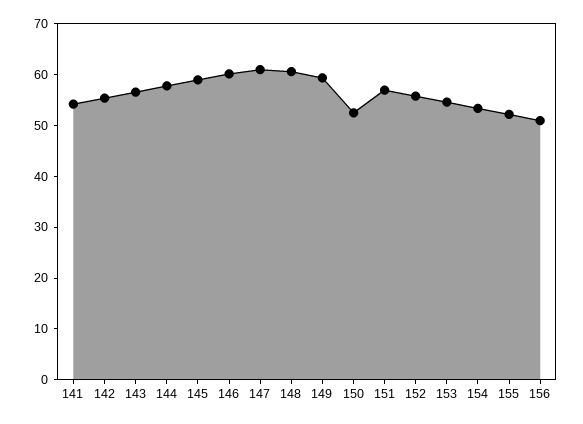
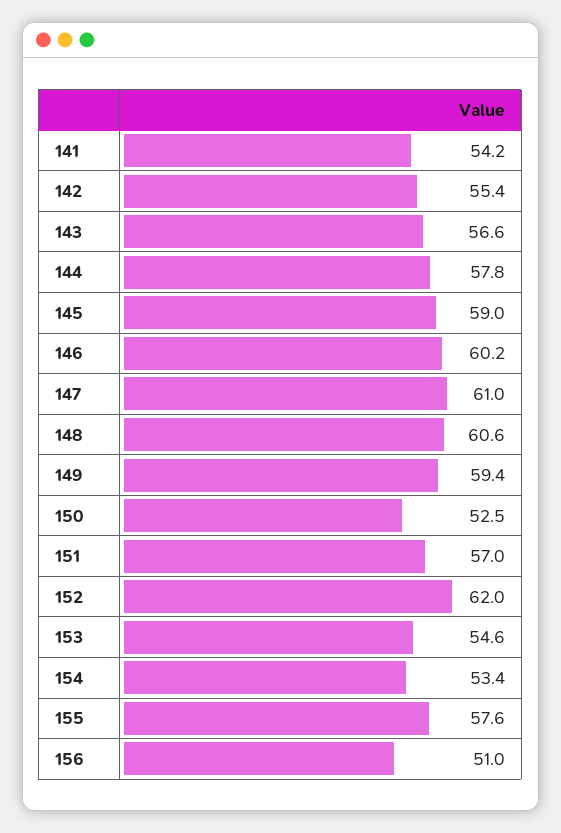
152: 56 -> 62
155: 52 -> 57.6

